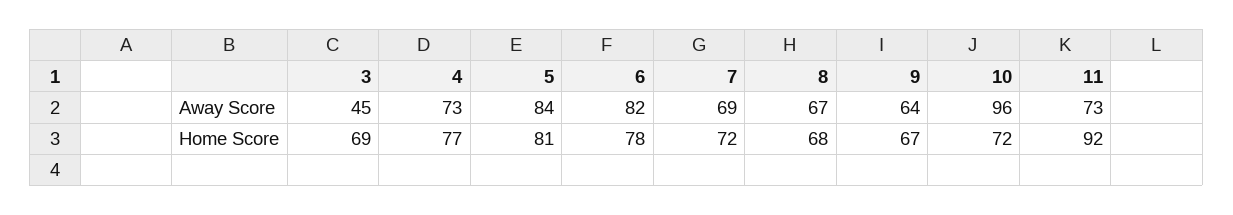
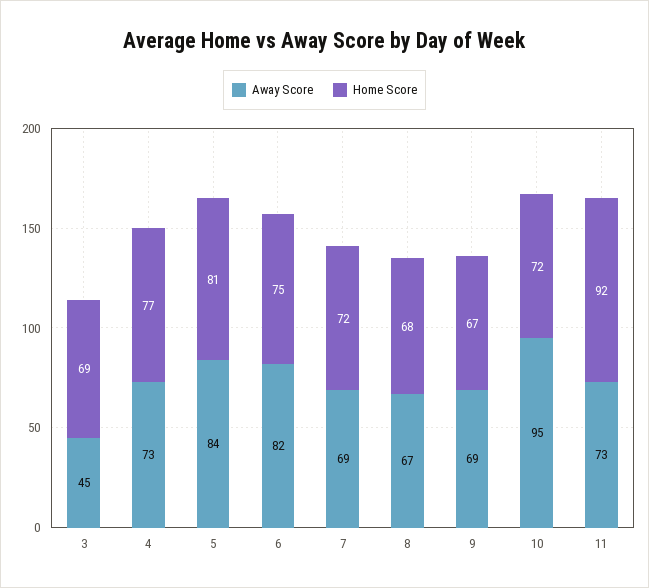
Away Score, 9: 64 -> 69
Away Score, 10: 96 -> 95
Home Score, 6: 78 -> 75

